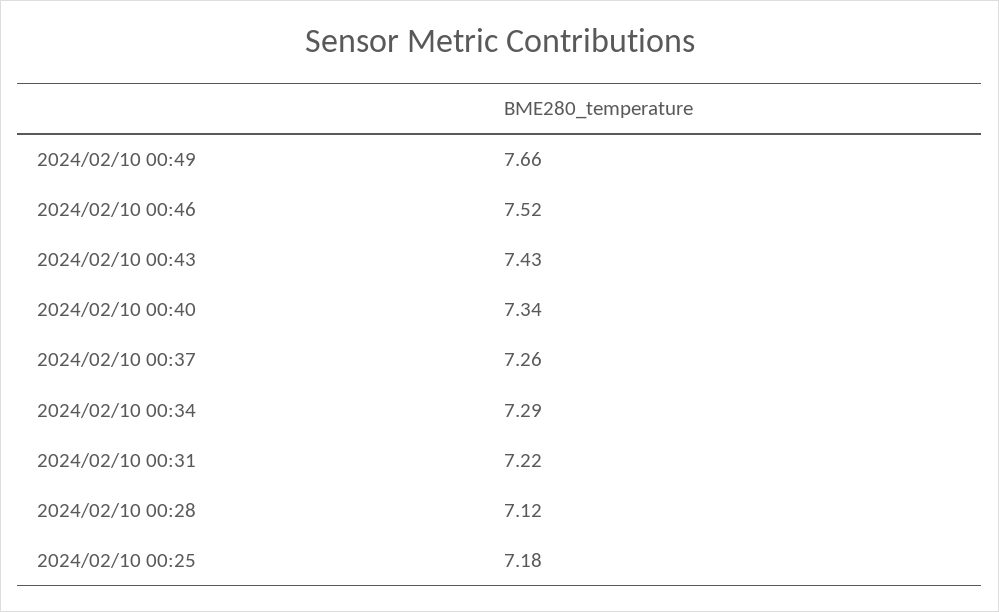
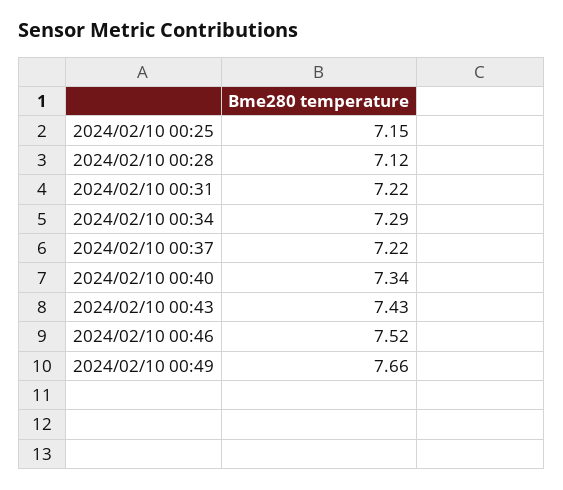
2024/02/10 00:37: 7.26 -> 7.22
2024/02/10 00:25: 7.18 -> 7.15

